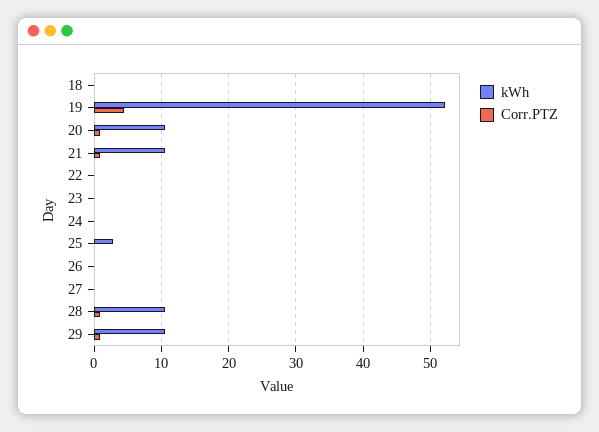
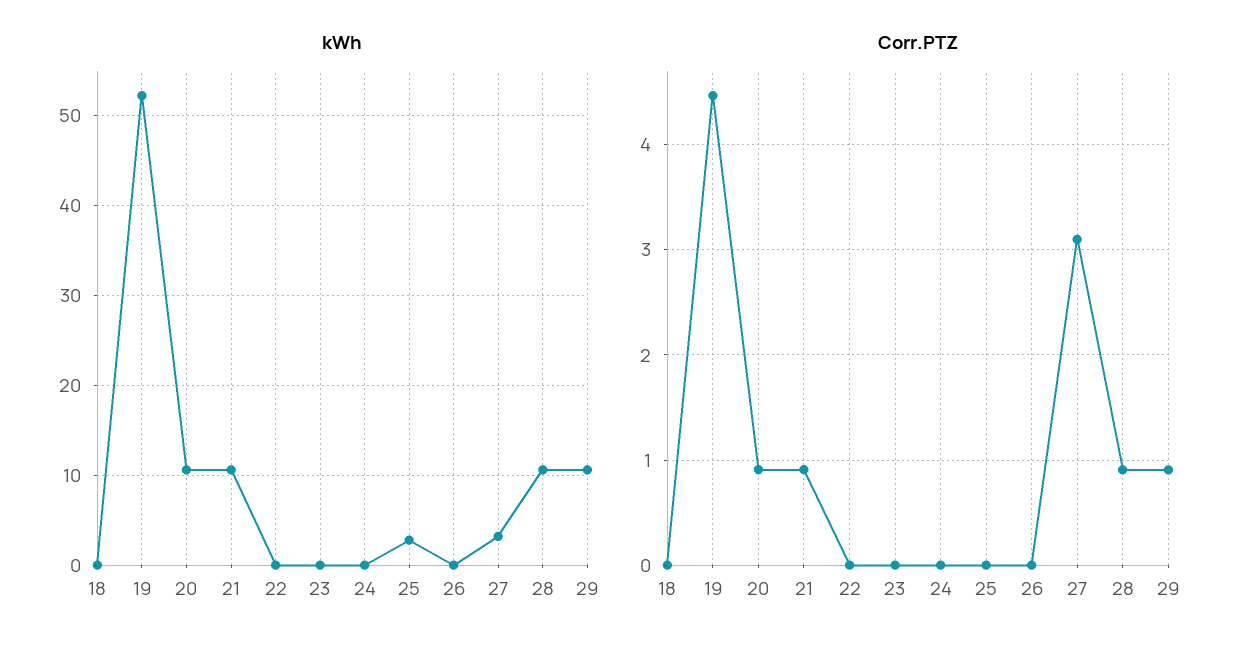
kWh, 27: 0 -> 3
Corr.PTZ, 27: 0 -> 3.1

